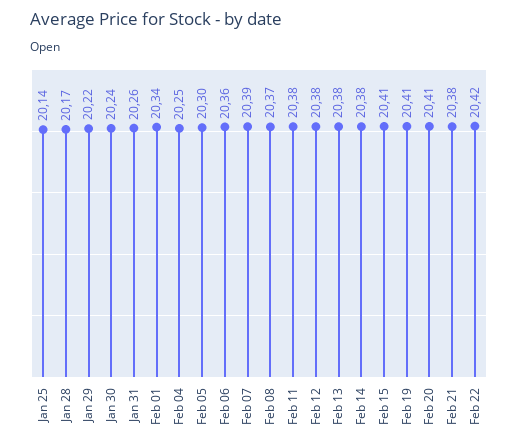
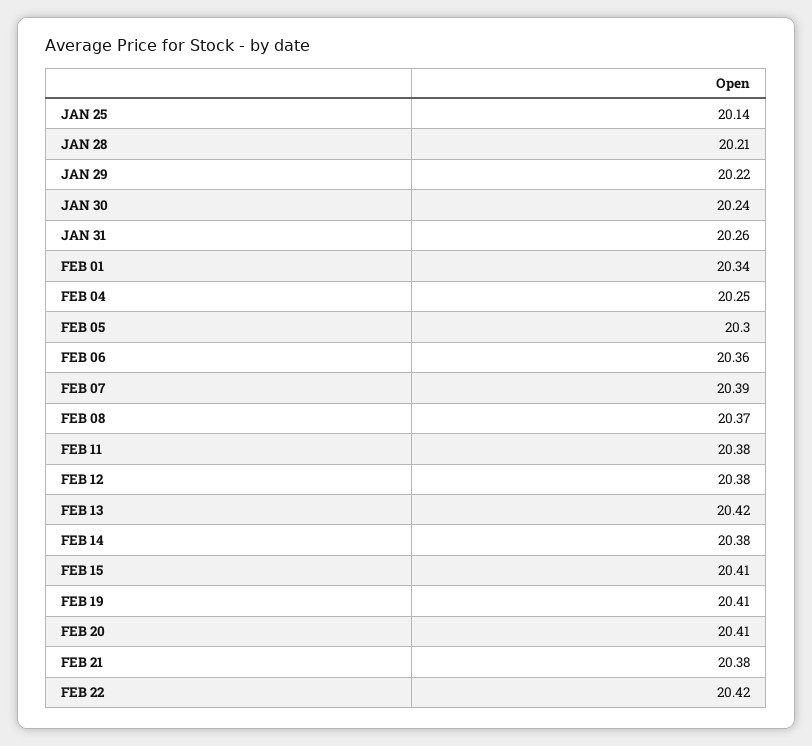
Jan 28: 20.17 -> 20.21
Feb 13: 20.38 -> 20.42

